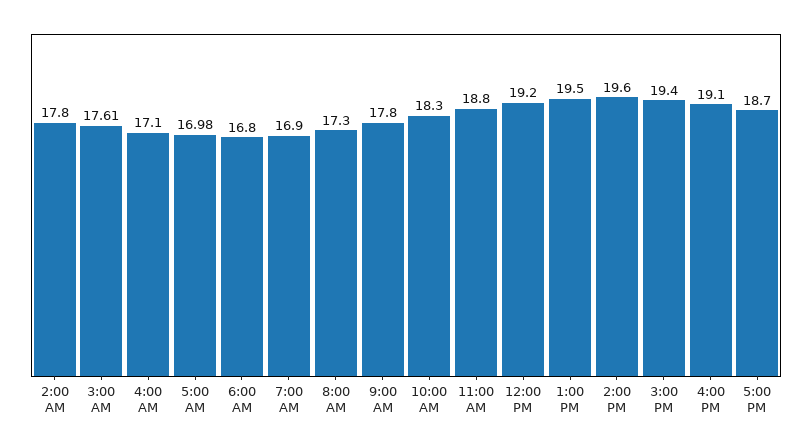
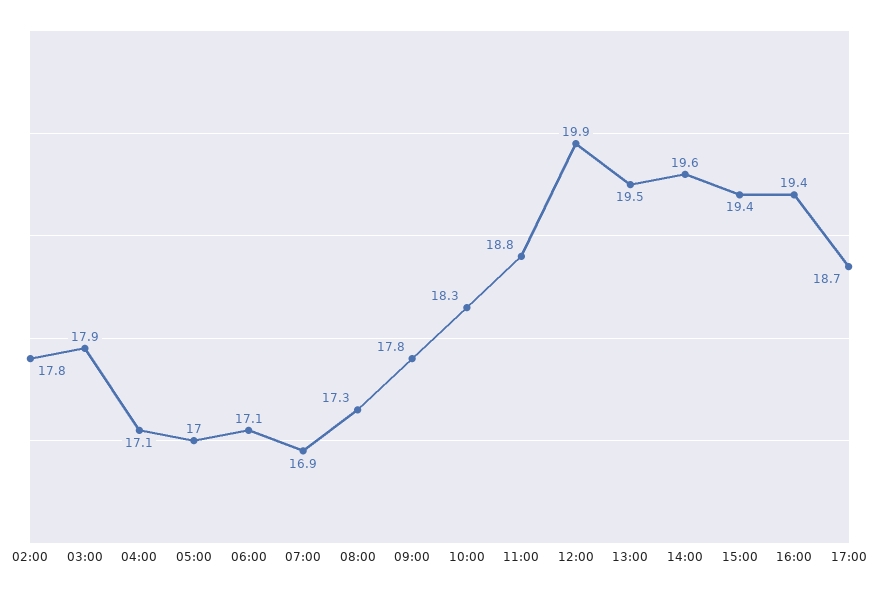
3:00 AM: 17.61 -> 17.9
6:00 AM: 16.8 -> 17.1
12:00 PM: 19.2 -> 19.9
4:00 PM: 19.1 -> 19.4

